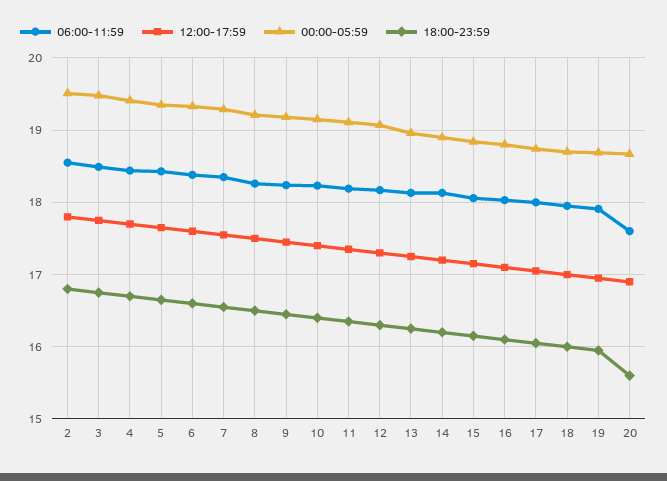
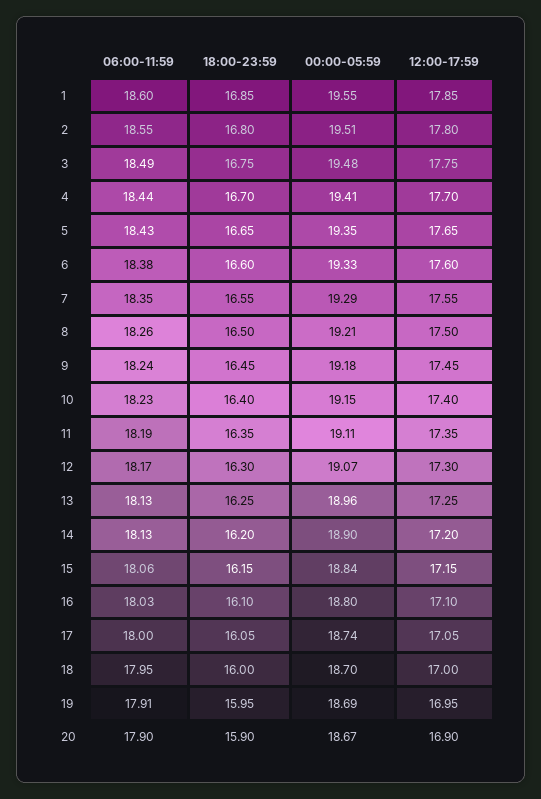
06:00-11:59, 20: 17.6 -> 17.9
18:00-23:59, 20: 15.6 -> 15.9
06:00-11:59, 1: none -> 18.6
18:00-23:59, 1: none -> 16.85
00:00-05:59, 1: none -> 19.55
12:00-17:59, 1: none -> 17.85

